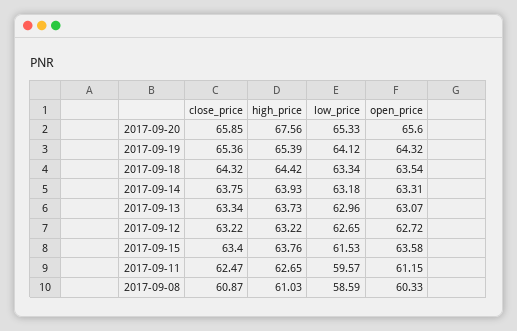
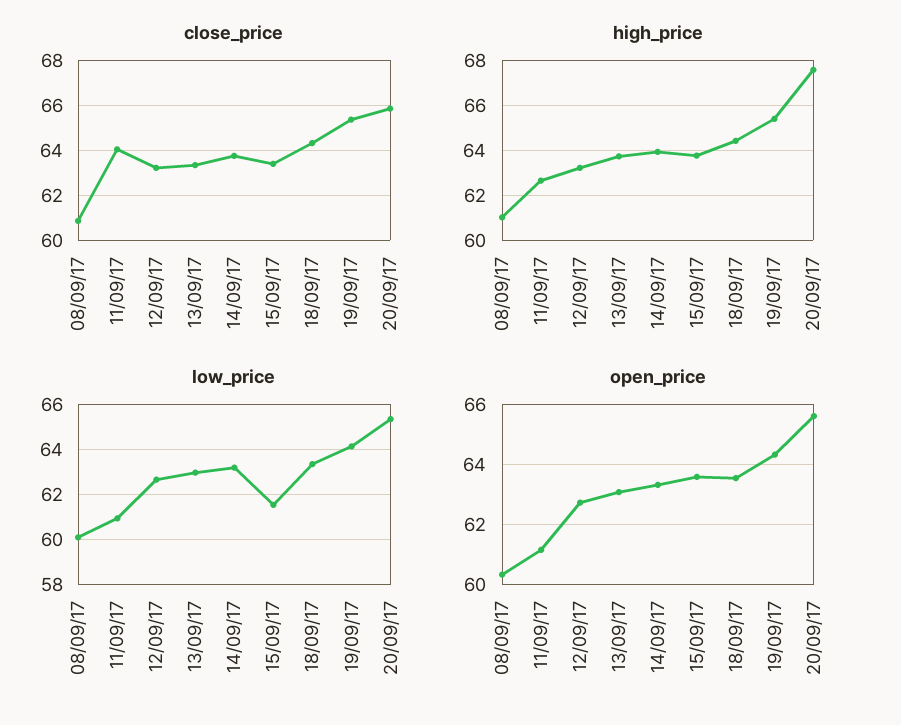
close_price, 2017-09-11: 62.47 -> 64
low_price, 2017-09-11: 59.57 -> 61
low_price, 2017-09-08: 58.59 -> 60

